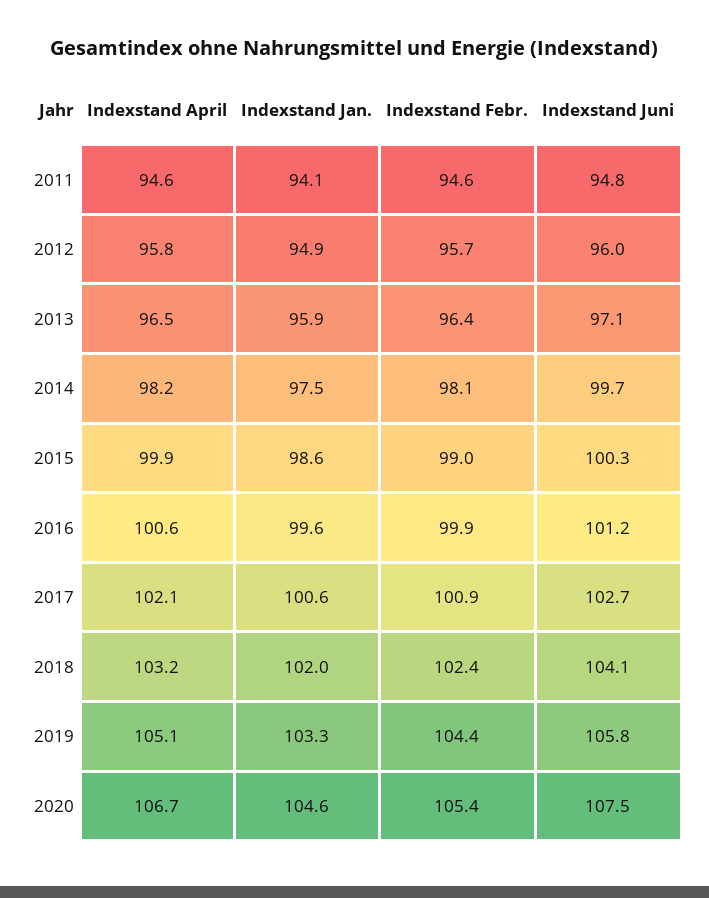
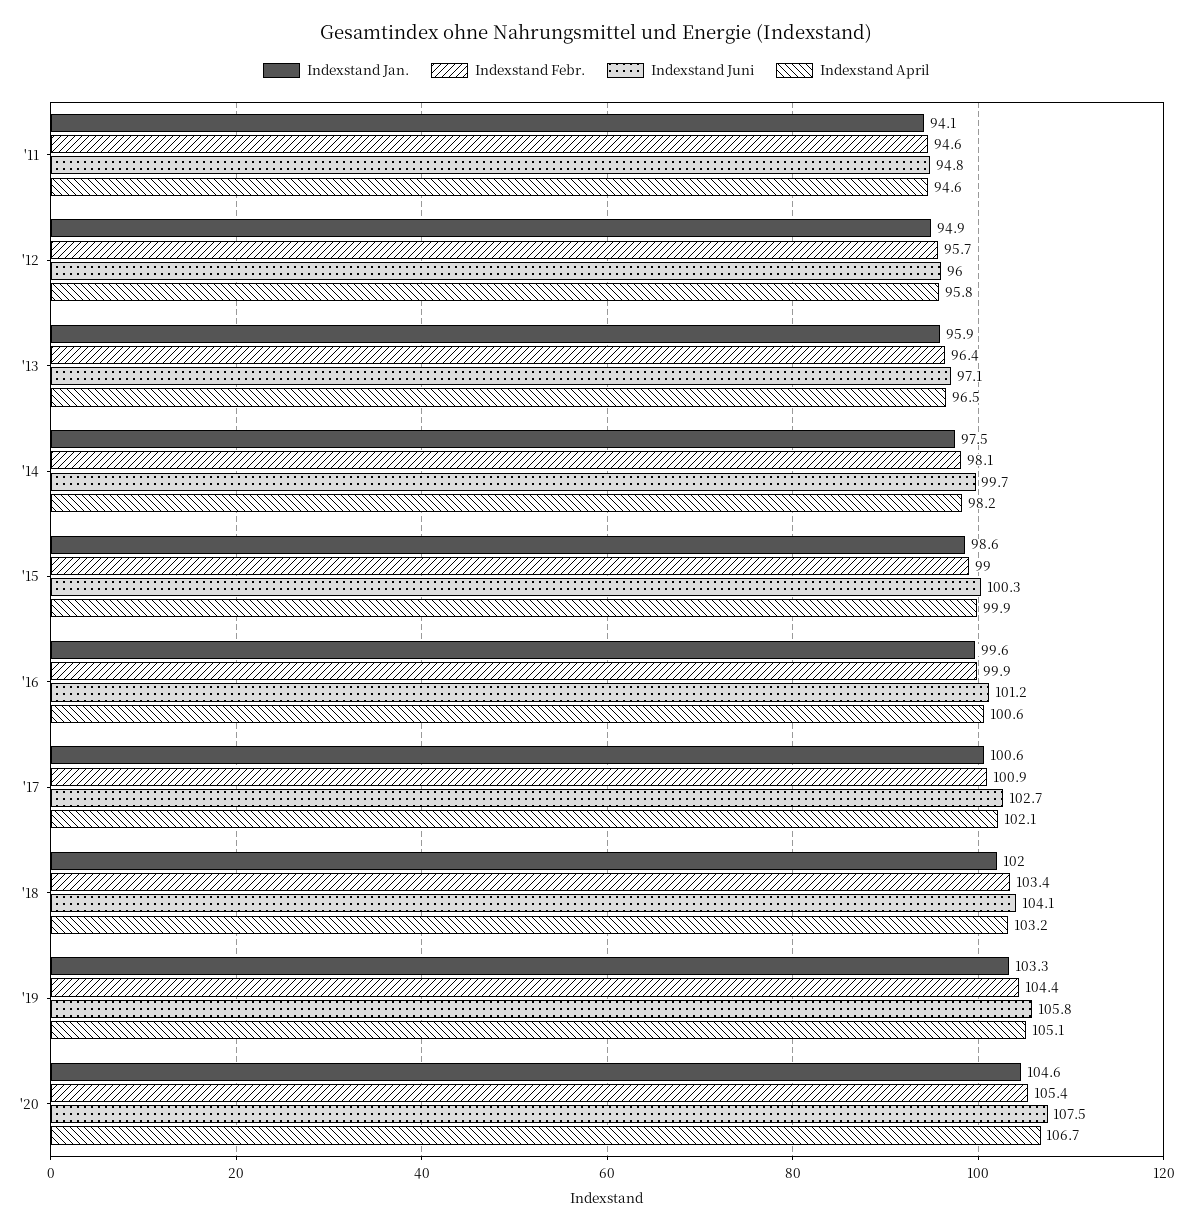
Indexstand Febr., 2018: 102.4 -> 103.4

